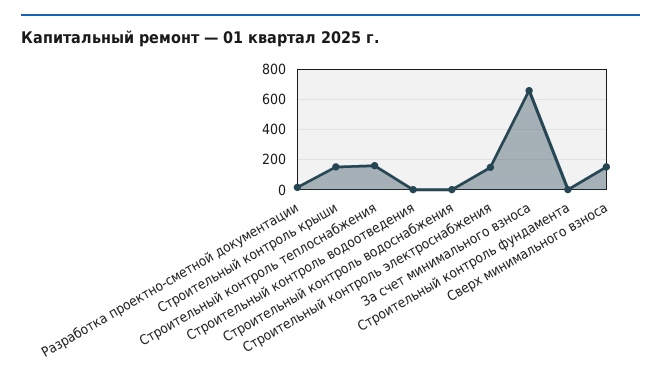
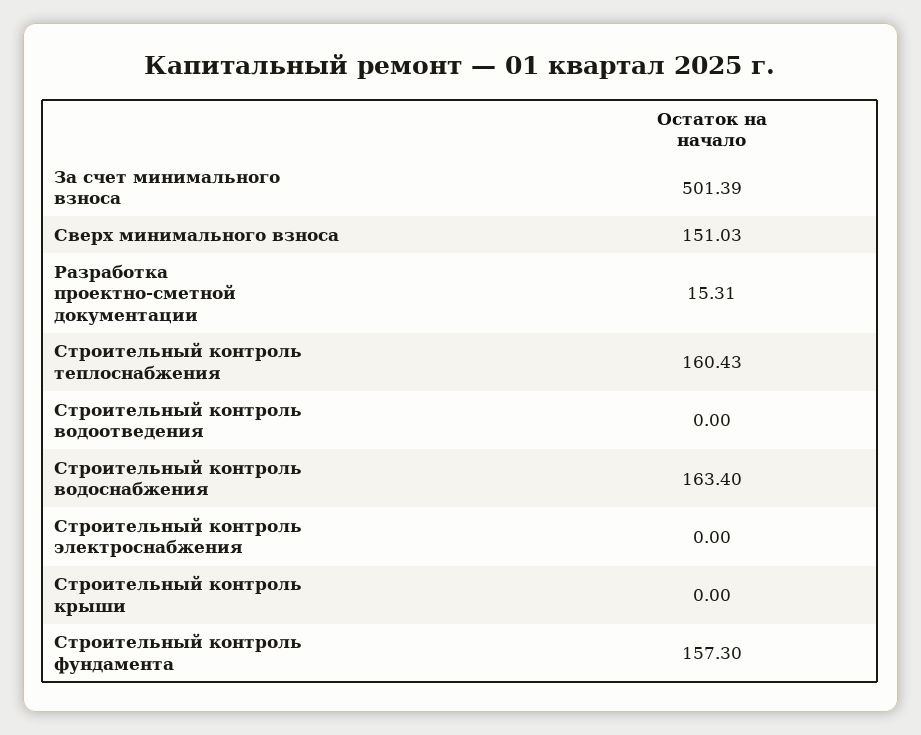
Строительный контроль крыши: 150 -> 0
Строительный контроль водоснабжения: 0 -> 163.4
Строительный контроль электроснабжения: 150 -> 0
За счет минимального взноса: 650 -> 501.39
Строительный контроль фундамента: 0 -> 157.3

